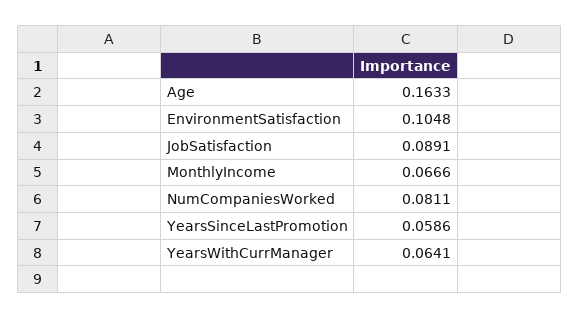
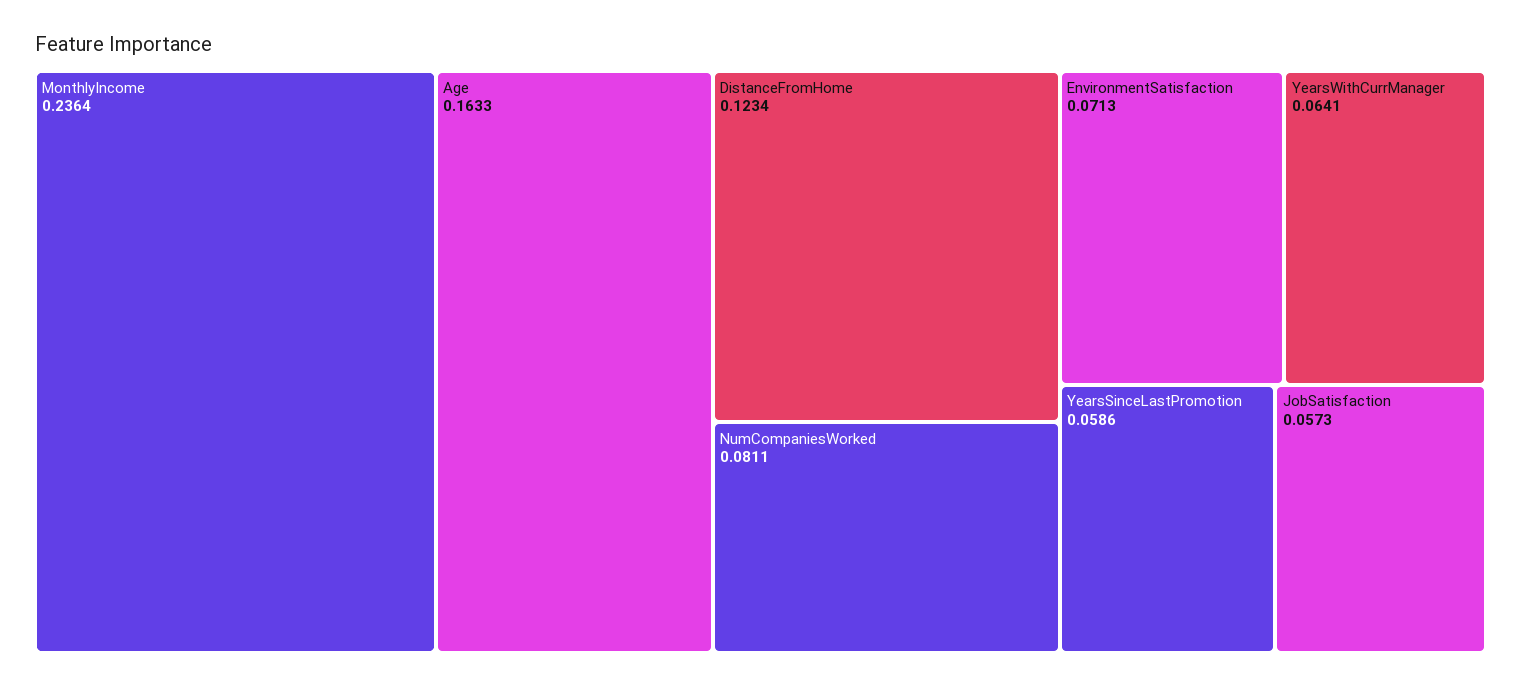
EnvironmentSatisfaction: 0.1048 -> 0.0713
JobSatisfaction: 0.0891 -> 0.0573
MonthlyIncome: 0.0666 -> 0.2364
DistanceFromHome: none -> 0.1234

